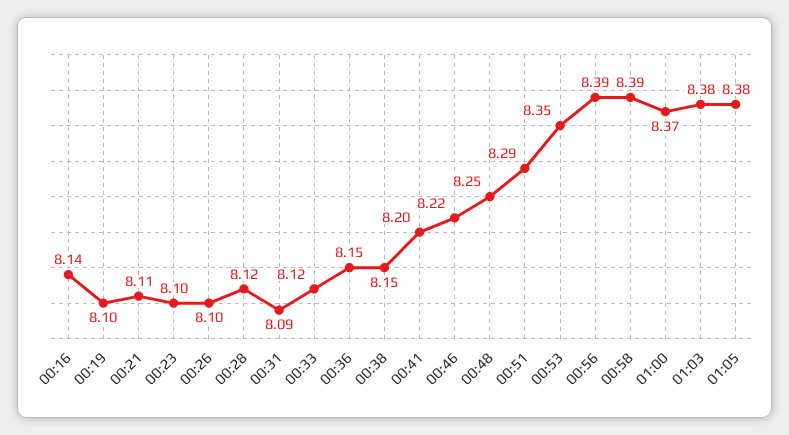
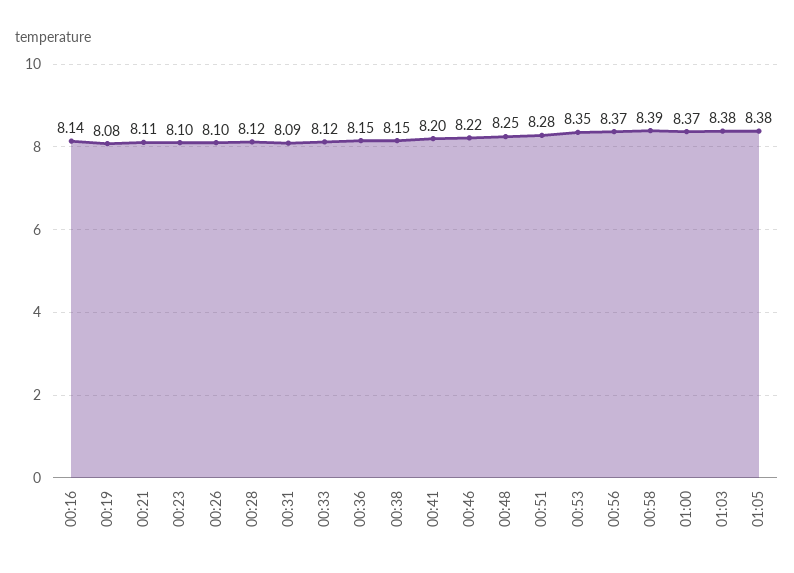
00:19: 8.1 -> 8.08
00:51: 8.29 -> 8.28
00:56: 8.39 -> 8.37

